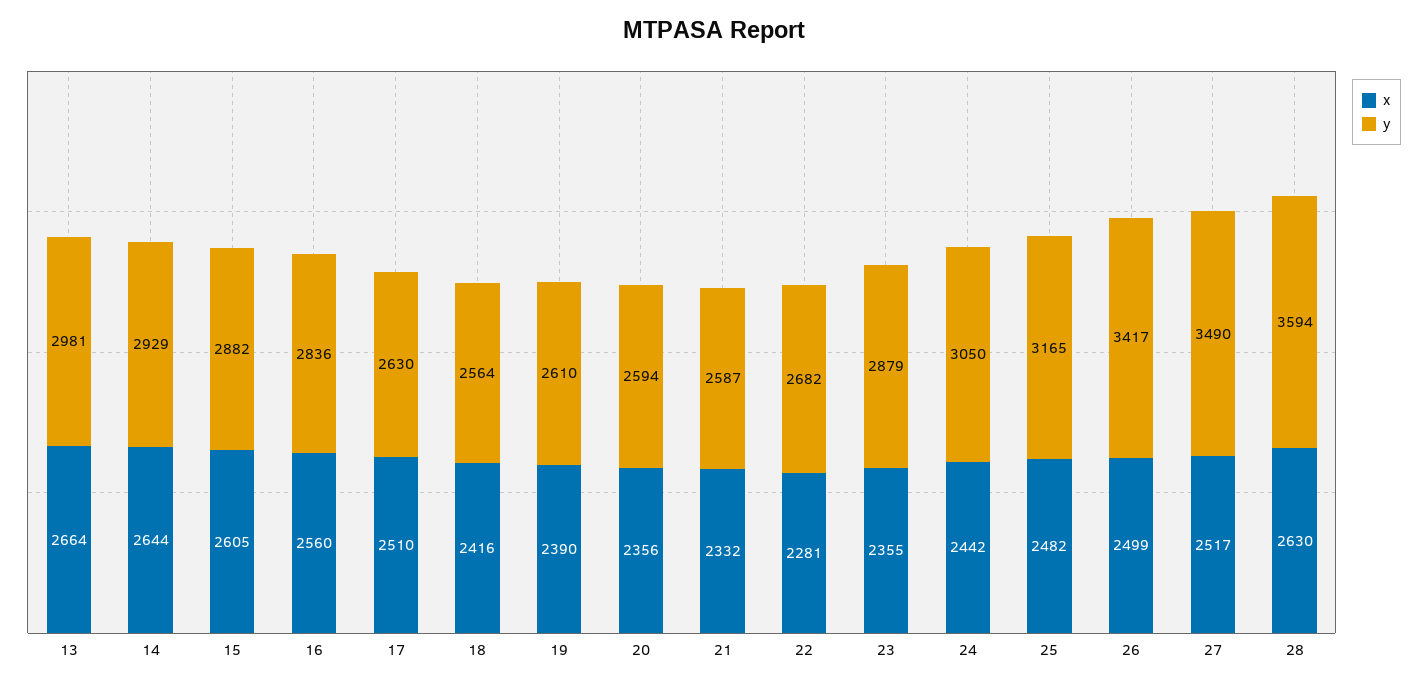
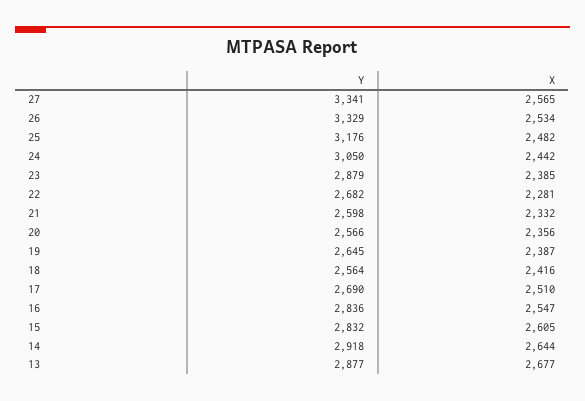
x, 13: 2664 -> 2677
y, 13: 2981 -> 2877
y, 14: 2929 -> 2918
y, 15: 2882 -> 2832
x, 16: 2560 -> 2547
y, 17: 2630 -> 2690
x, 19: 2390 -> 2387
y, 19: 2610 -> 2645
y, 20: 2594 -> 2566
y, 21: 2587 -> 2598
x, 23: 2355 -> 2385
y, 25: 3165 -> 3176
x, 26: 2499 -> 2534
y, 26: 3417 -> 3329
x, 27: 2517 -> 2565
y, 27: 3490 -> 3341
x, 28: 2630 -> none
y, 28: 3594 -> none

